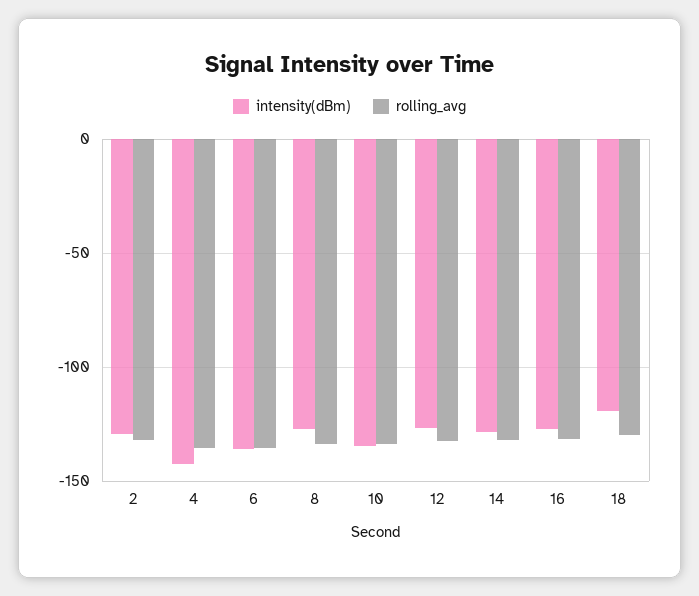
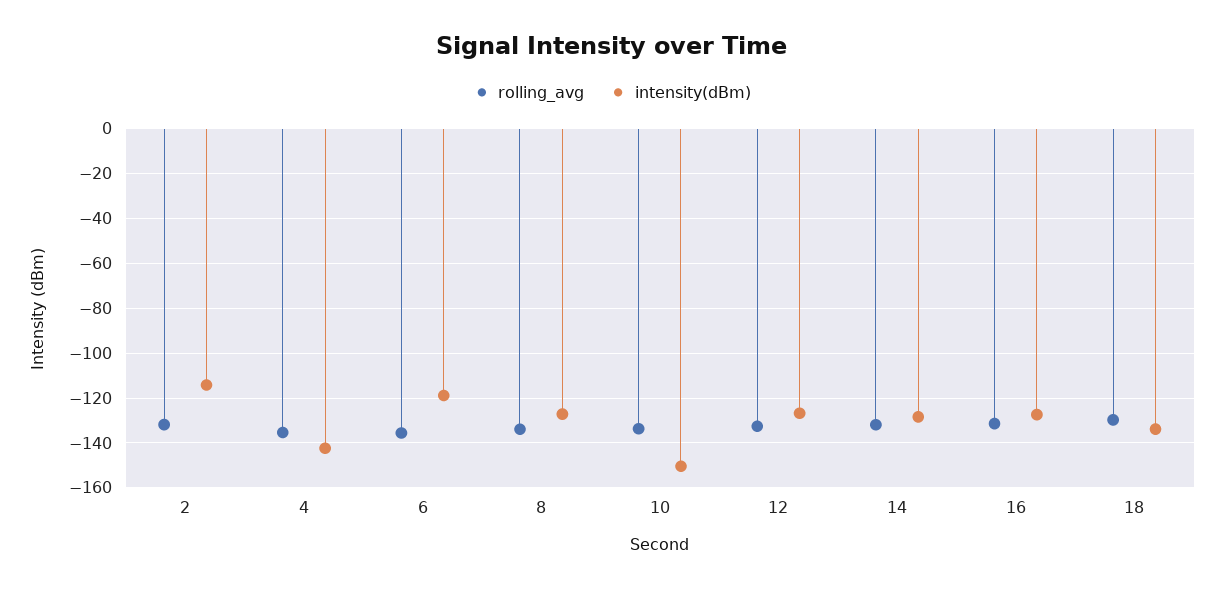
intensity(dBm), 2: -130 -> -115
intensity(dBm), 6: -135 -> -120
intensity(dBm), 10: -135 -> -150
intensity(dBm), 18: -120 -> -135

